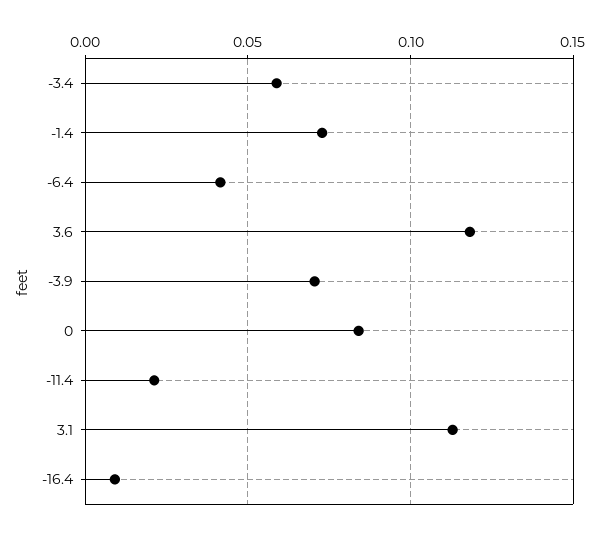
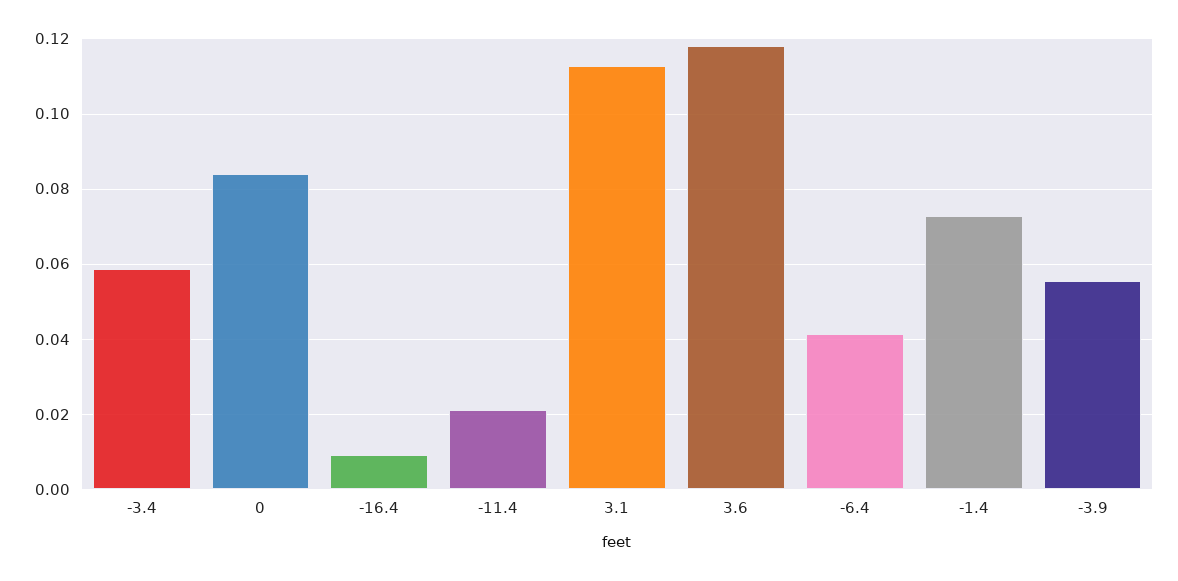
-3.9: 0.07 -> 0.056

